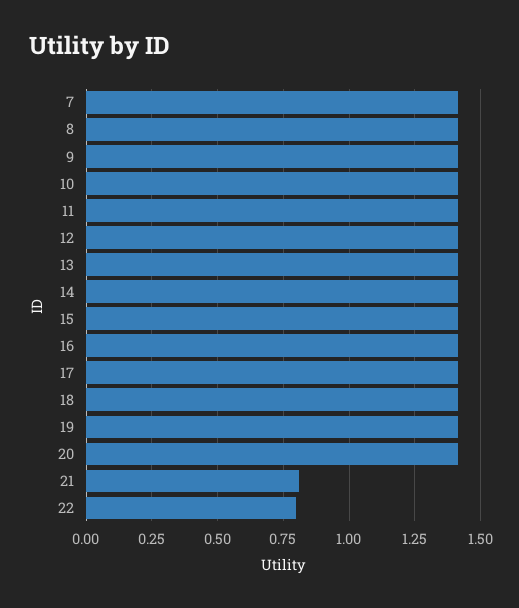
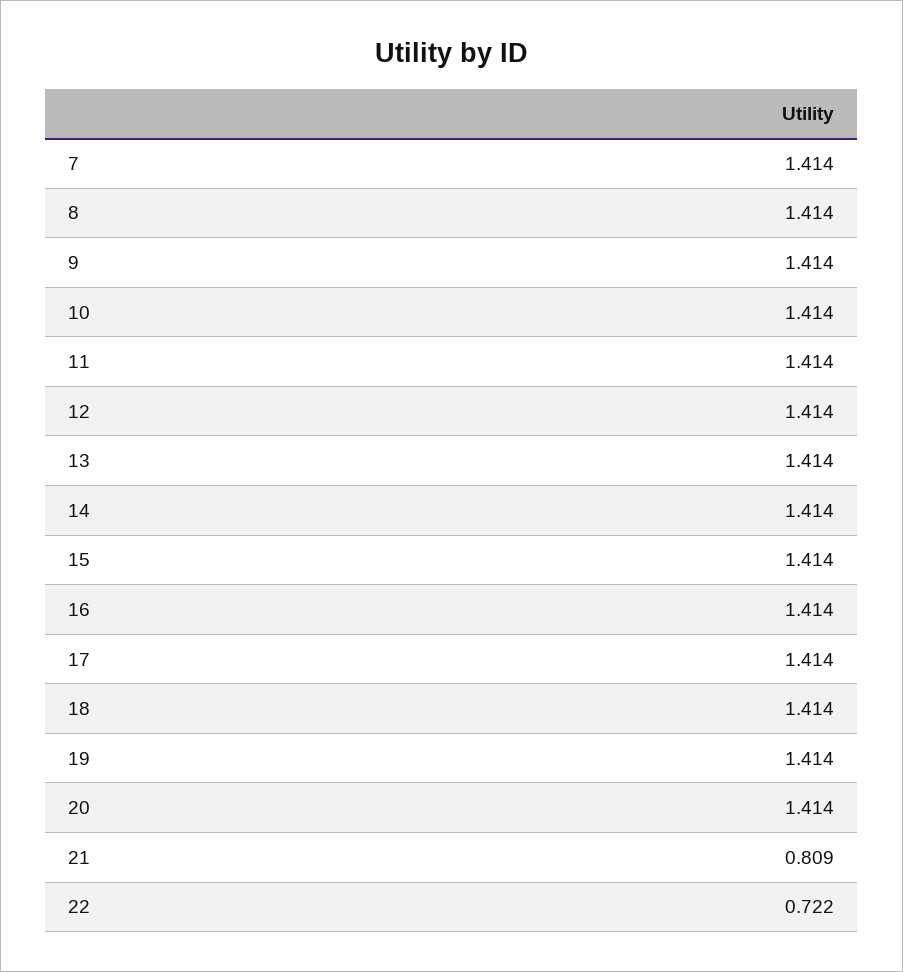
22: 0.8 -> 0.722

